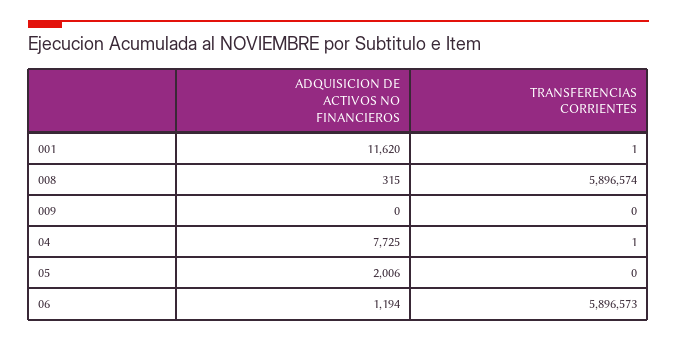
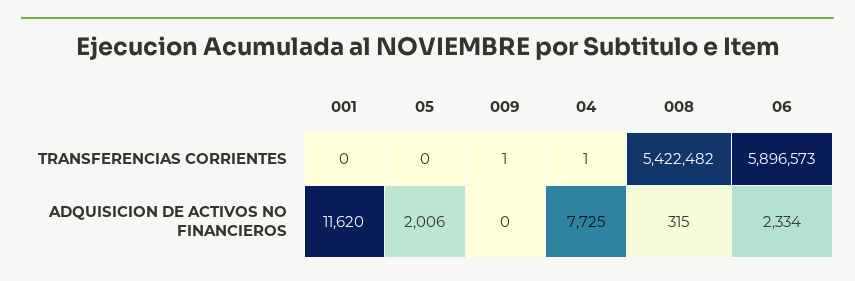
TRANSFERENCIAS CORRIENTES, 001: 1 -> 0
TRANSFERENCIAS CORRIENTES, 008: 5896574 -> 5422482
TRANSFERENCIAS CORRIENTES, 009: 0 -> 1
ADQUISICION DE ACTIVOS NO FINANCIEROS, 06: 1194 -> 2334

